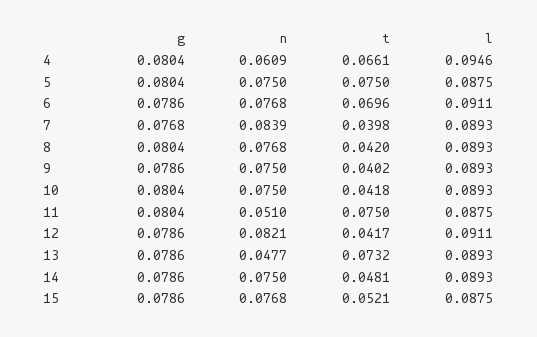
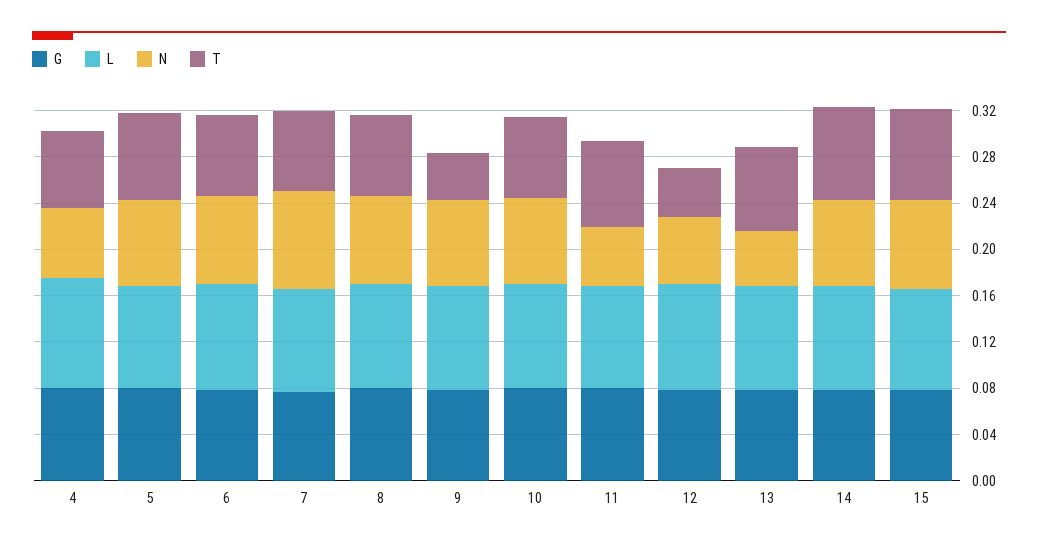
t, 7: 0.0398 -> 0.07
t, 8: 0.042 -> 0.07
t, 10: 0.0418 -> 0.07
n, 12: 0.0821 -> 0.06
t, 14: 0.0481 -> 0.08
t, 15: 0.0521 -> 0.08

